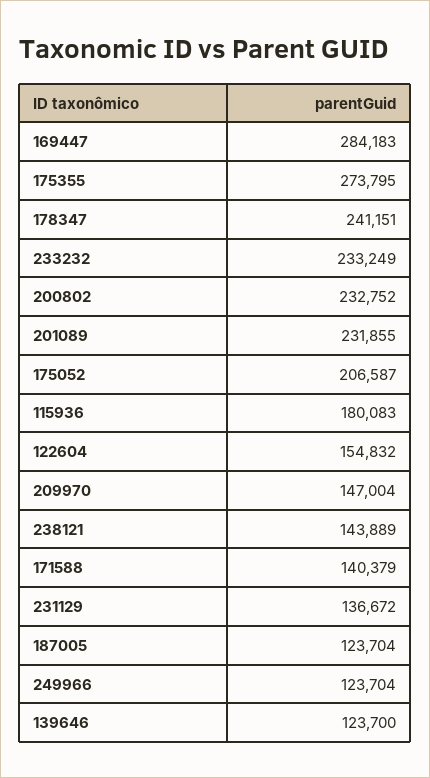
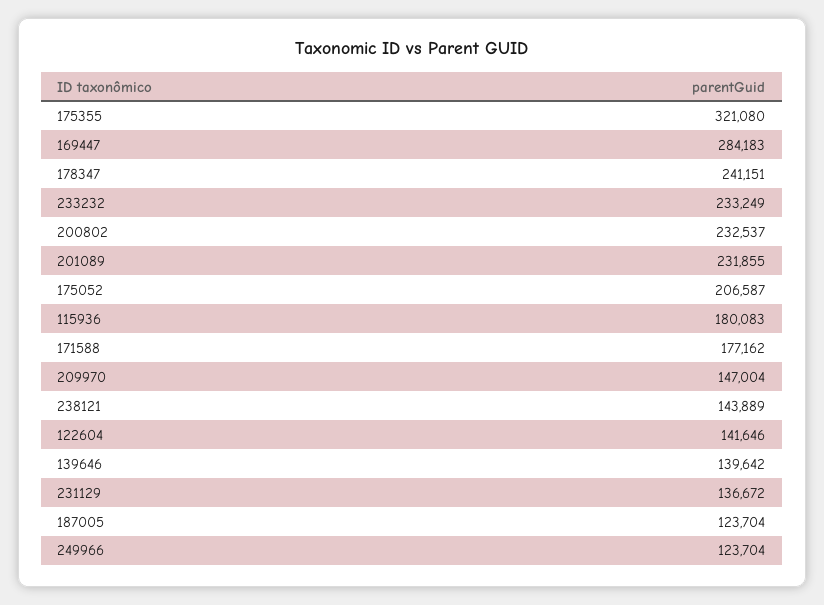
175355: 273795 -> 321080
200802: 232752 -> 232537
122604: 154832 -> 141646
171588: 140379 -> 177162
139646: 123700 -> 139642

